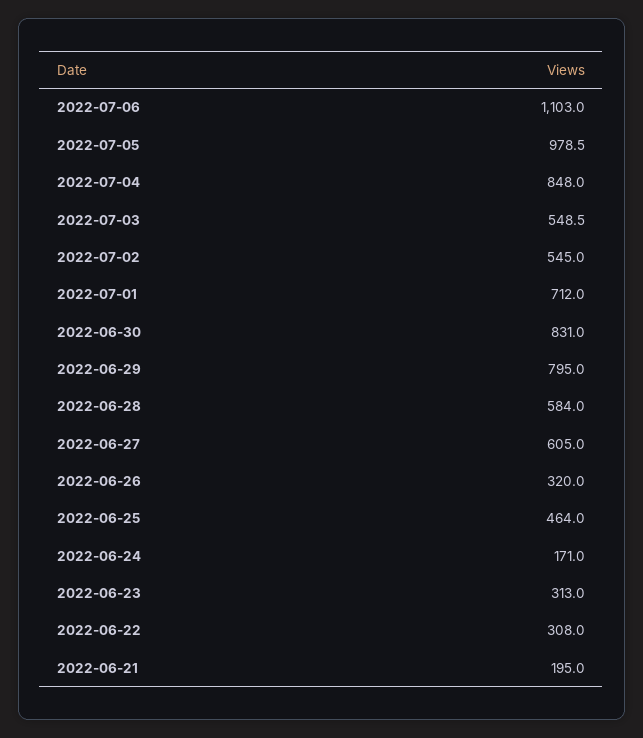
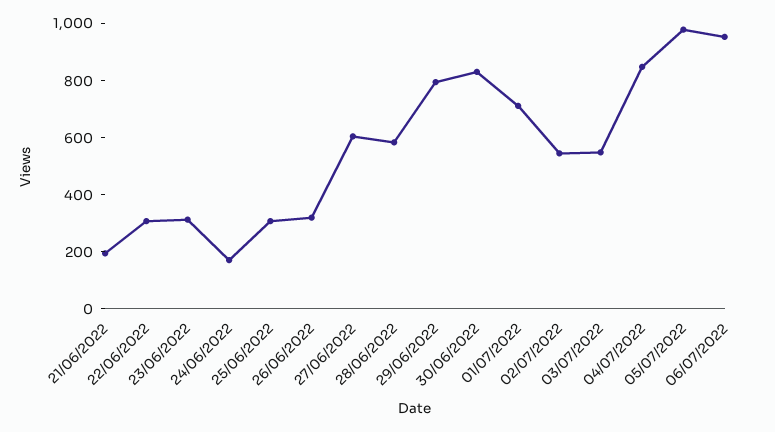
2022-07-06: 1103 -> 950
2022-06-25: 464 -> 300

